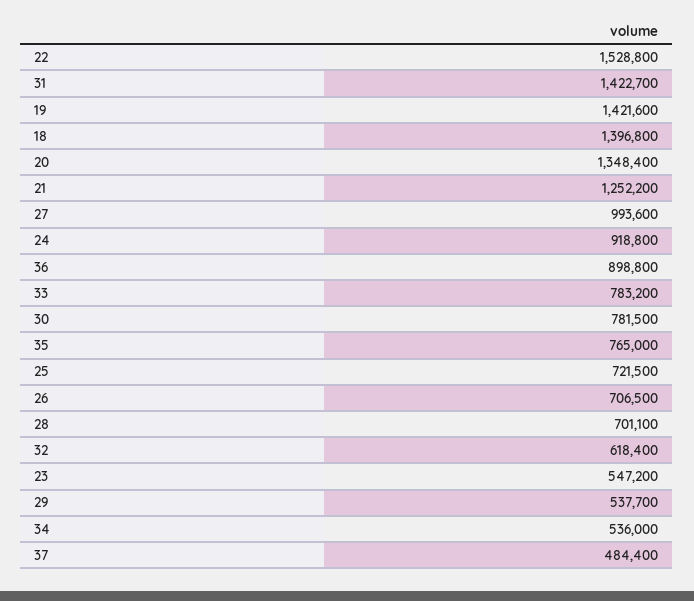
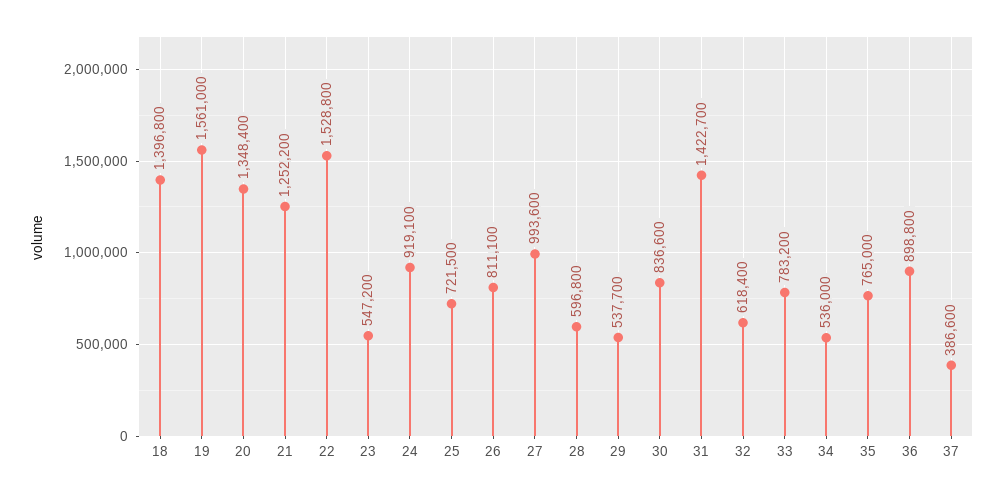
19: 1421600 -> 1561000
24: 918800 -> 919100
30: 781500 -> 836600
26: 706500 -> 811100
28: 701100 -> 596800
37: 484400 -> 386600

